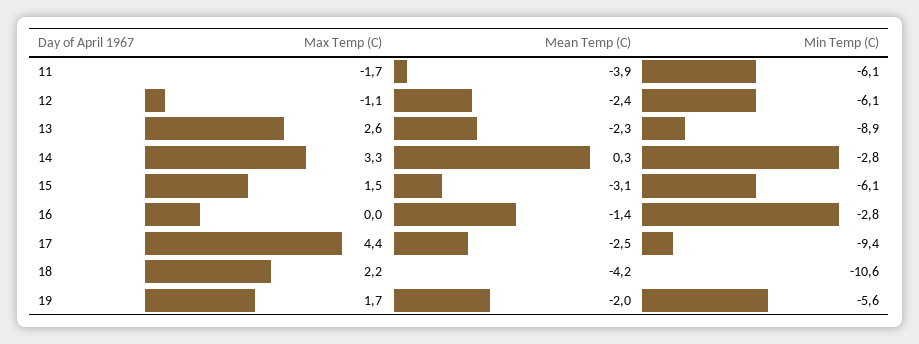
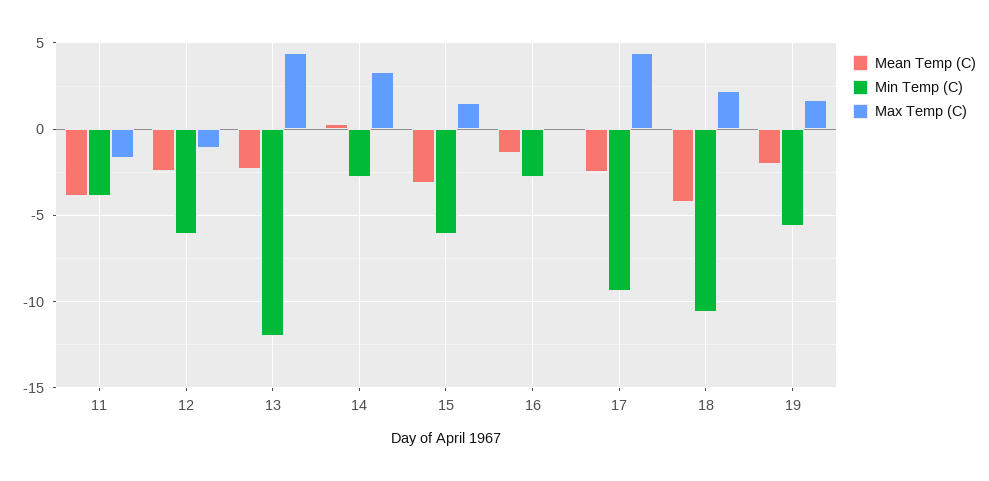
Min Temp (C), 11: -6.1 -> -4
Max Temp (C), 13: 2.6 -> 4.5
Min Temp (C), 13: -8.9 -> -12

